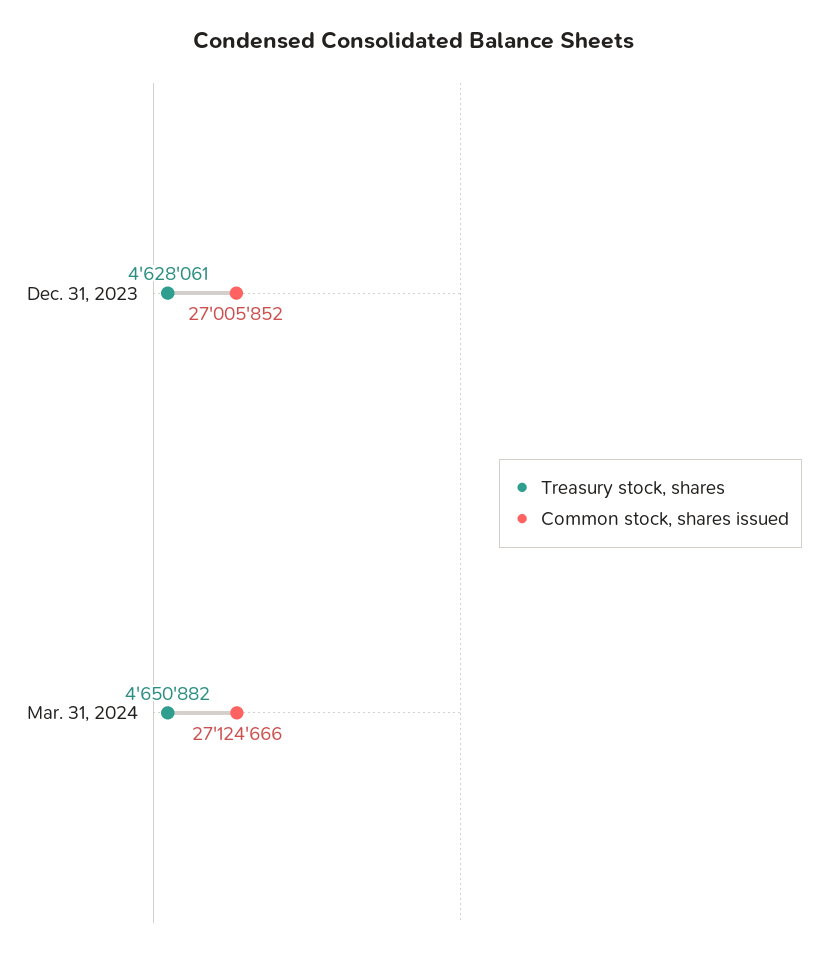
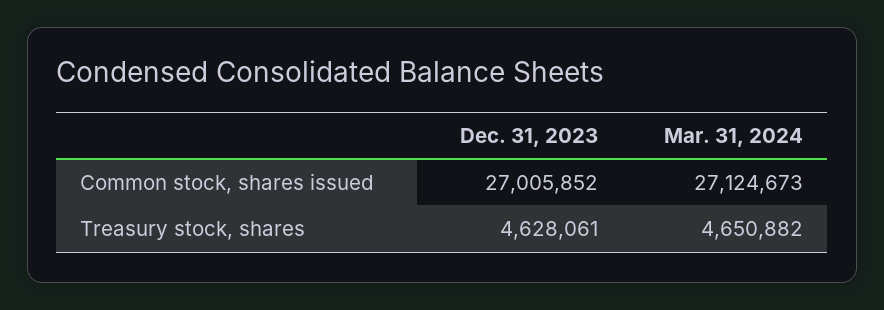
Common stock, shares issued, Mar. 31, 2024: 27124666 -> 27124673

